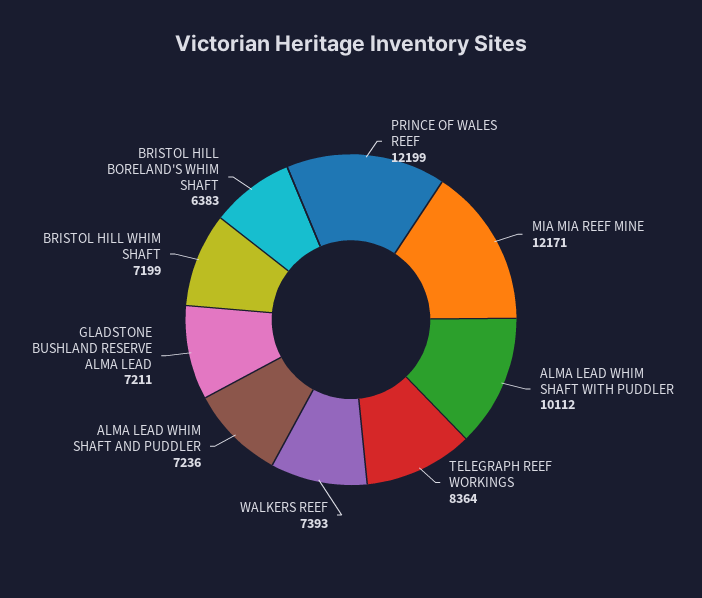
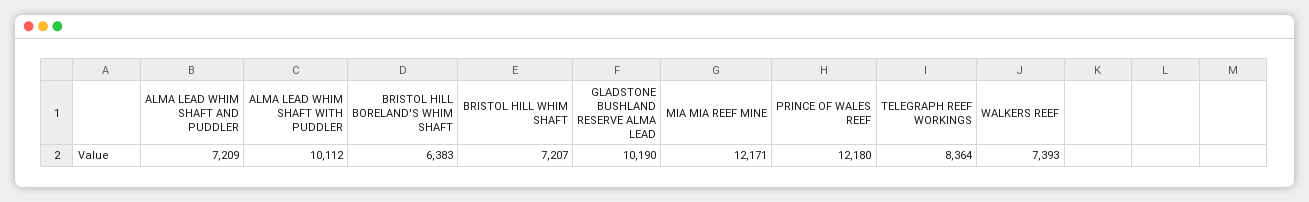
PRINCE OF WALES REEF: 12199 -> 12180
ALMA LEAD WHIM SHAFT AND PUDDLER: 7236 -> 7209
GLADSTONE BUSHLAND RESERVE ALMA LEAD: 7211 -> 10190
BRISTOL HILL WHIM SHAFT: 7199 -> 7207

